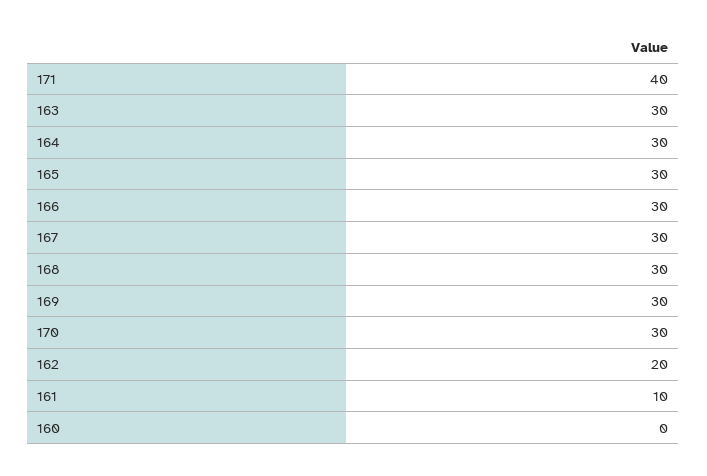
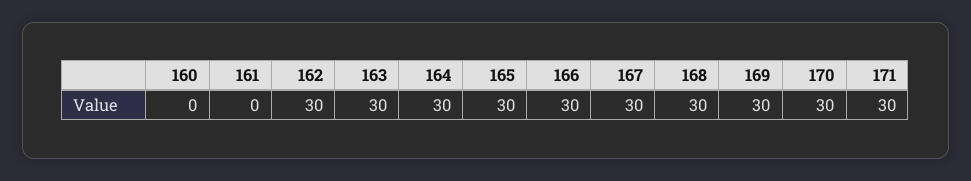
171: 40 -> 30
162: 20 -> 30
161: 10 -> 0

